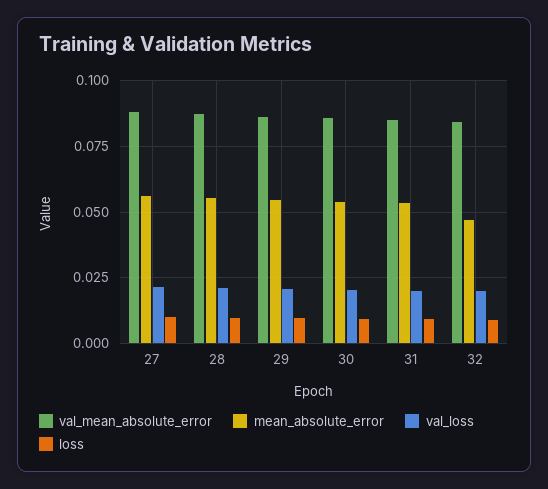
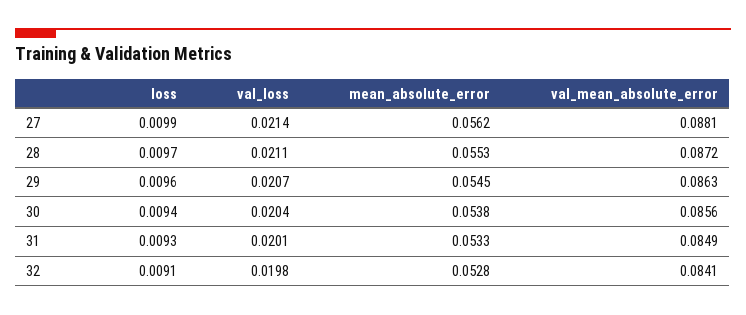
mean_absolute_error, 32: 0.0475 -> 0.0528

